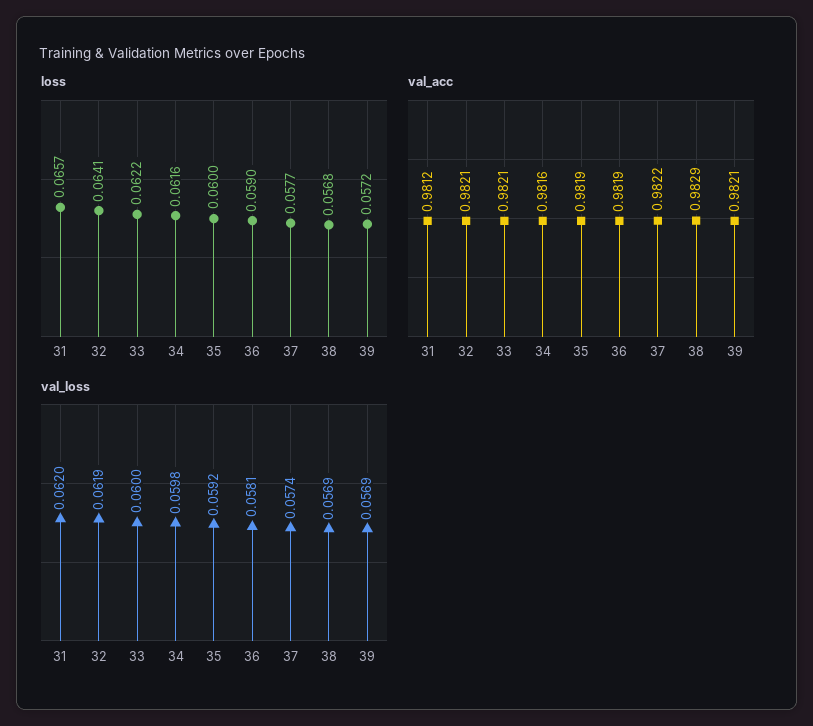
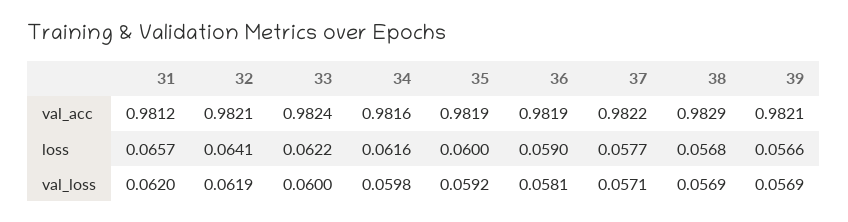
loss, 39: 0.0572 -> 0.0566
val_acc, 33: 0.9821 -> 0.9824
val_loss, 37: 0.0574 -> 0.0571

